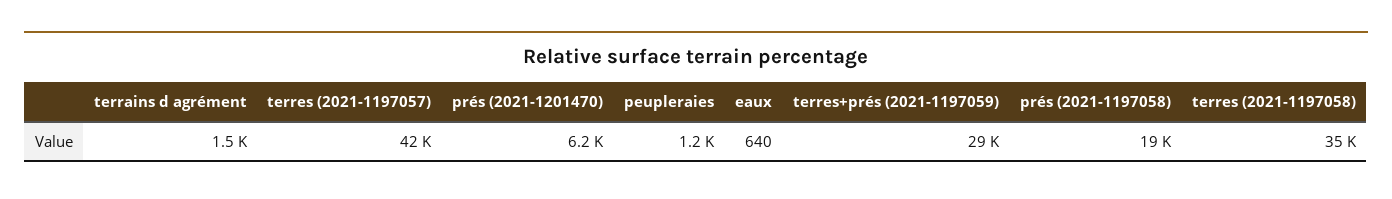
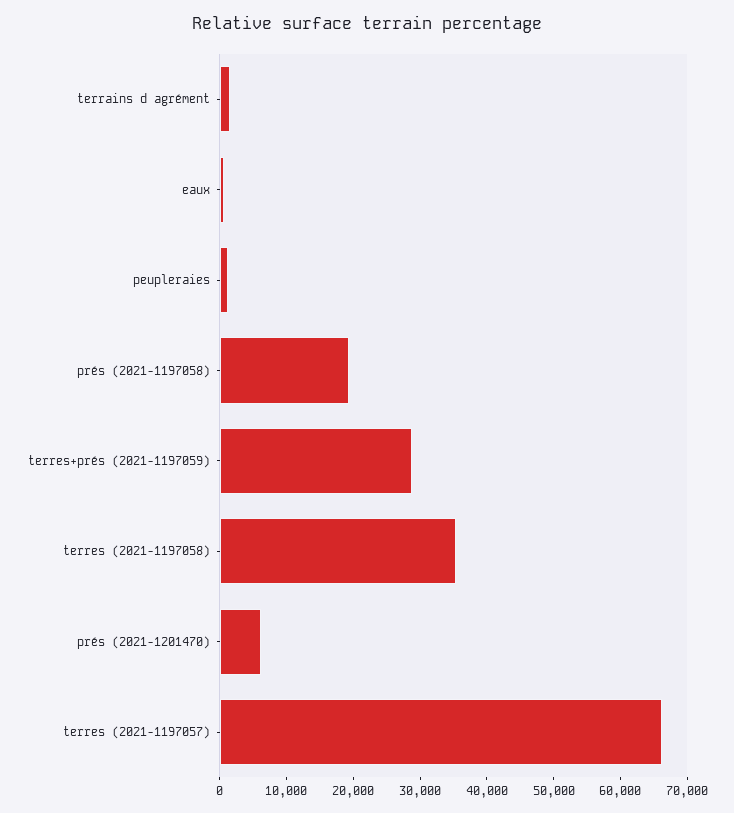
terres (2021-1197057): 42000 -> 66000

